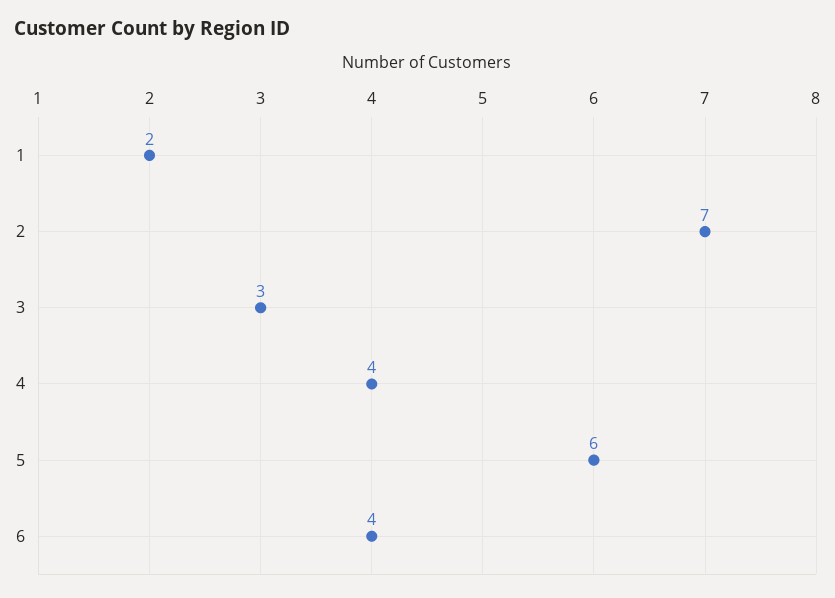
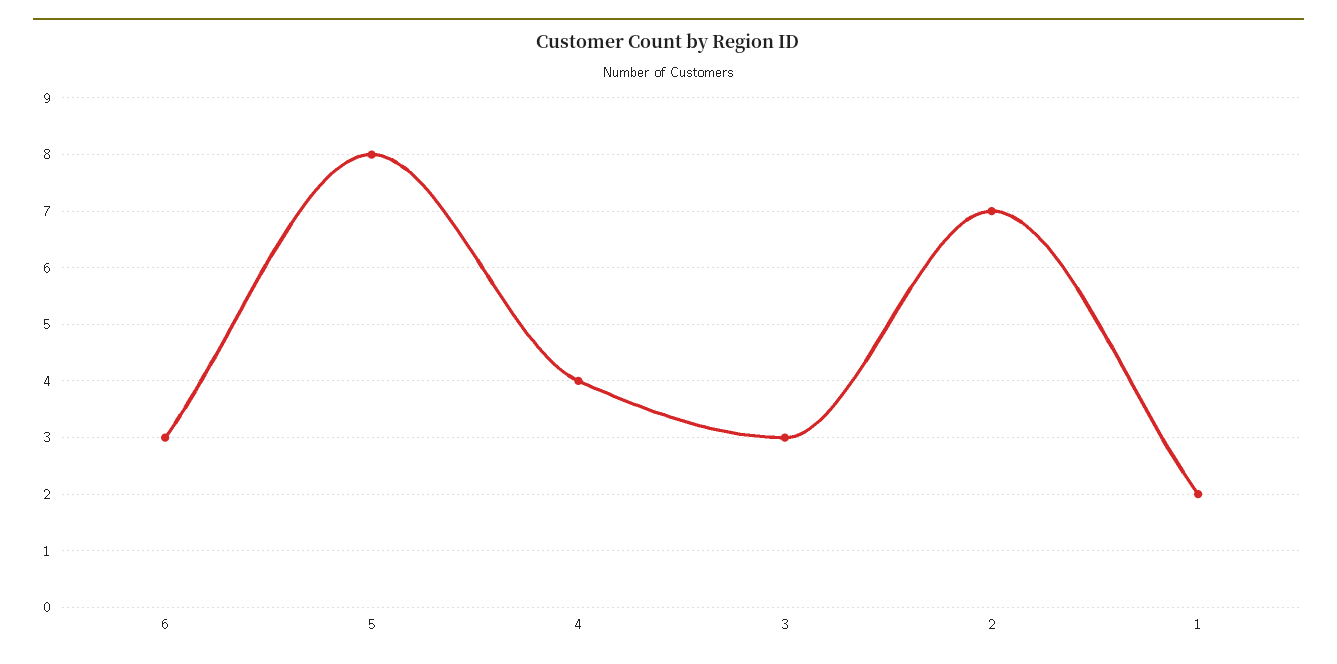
5: 6 -> 8
6: 4 -> 3

